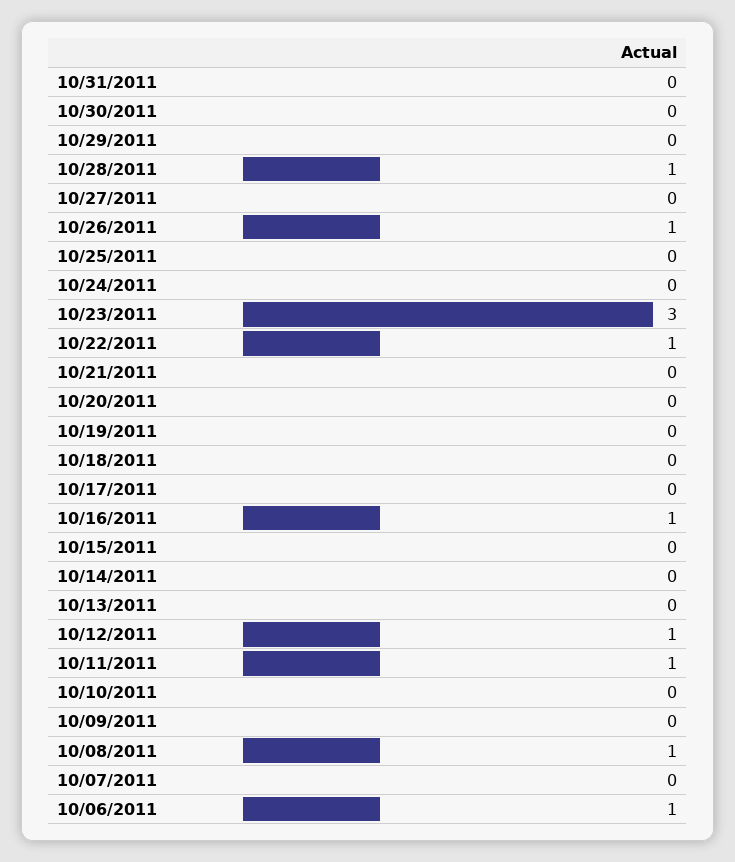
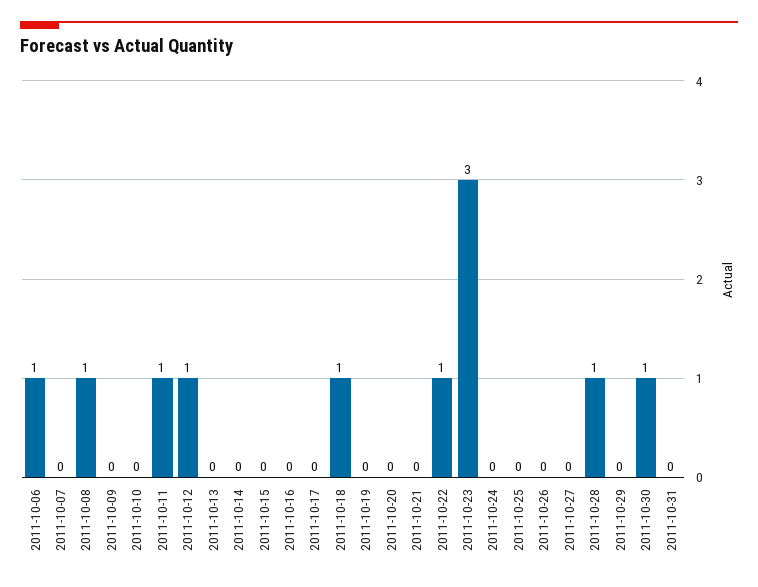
10/30/2011: 0 -> 1
10/26/2011: 1 -> 0
10/18/2011: 0 -> 1
10/16/2011: 1 -> 0

